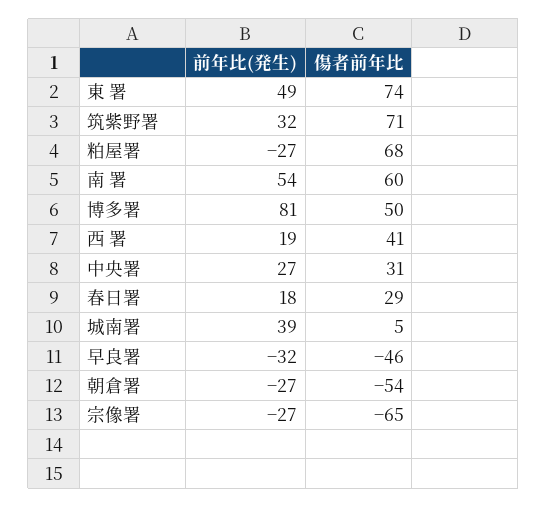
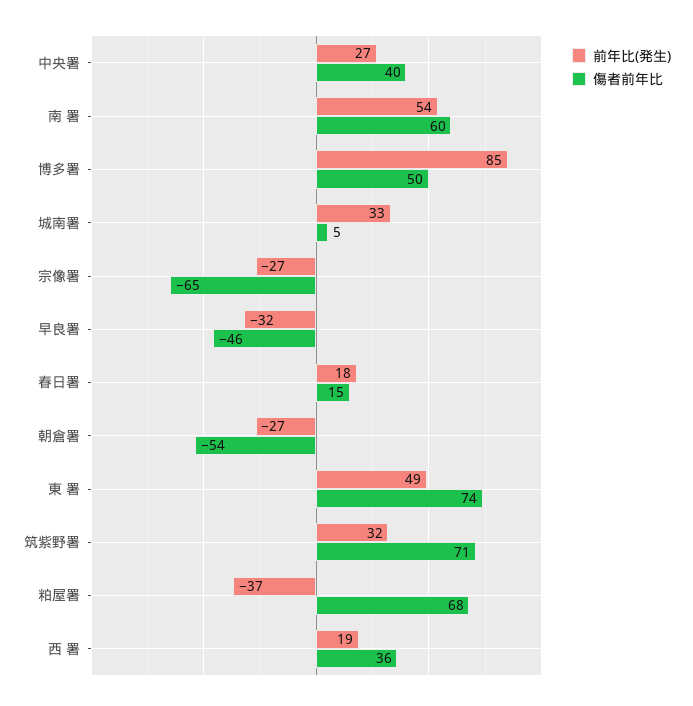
前年比(発生), 粕屋署: -27 -> -37
前年比(発生), 博多署: 81 -> 85
傷者前年比, 西 署: 41 -> 36
傷者前年比, 中央署: 31 -> 40
傷者前年比, 春日署: 29 -> 15
前年比(発生), 城南署: 39 -> 33

